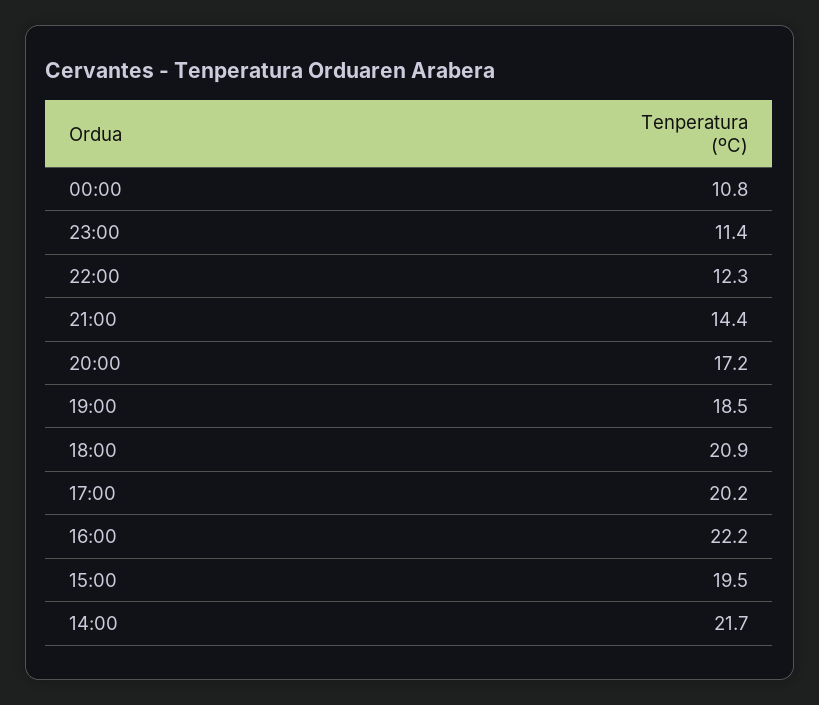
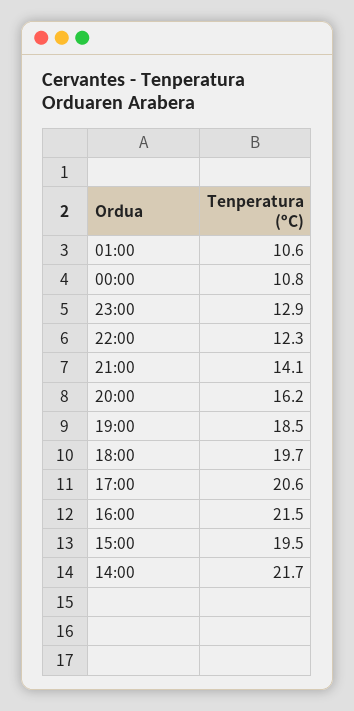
23:00: 11.4 -> 12.9
21:00: 14.4 -> 14.1
20:00: 17.2 -> 16.2
18:00: 20.9 -> 19.7
17:00: 20.2 -> 20.6
16:00: 22.2 -> 21.5
01:00: none -> 10.6

